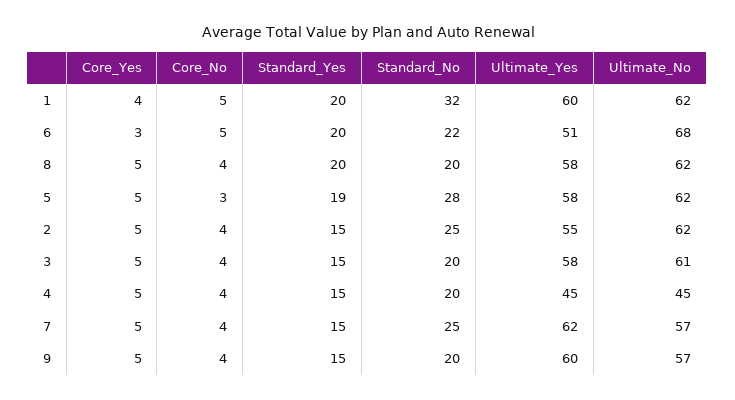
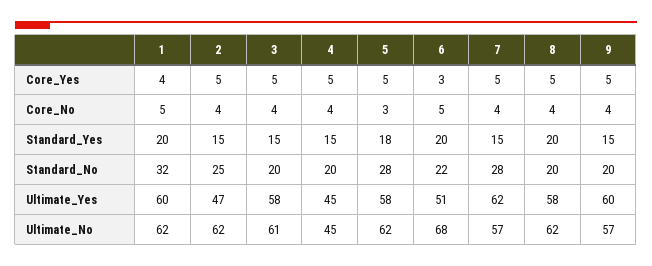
Standard_Yes, 5: 19 -> 18
Ultimate_Yes, 2: 55 -> 47
Standard_No, 7: 25 -> 28

